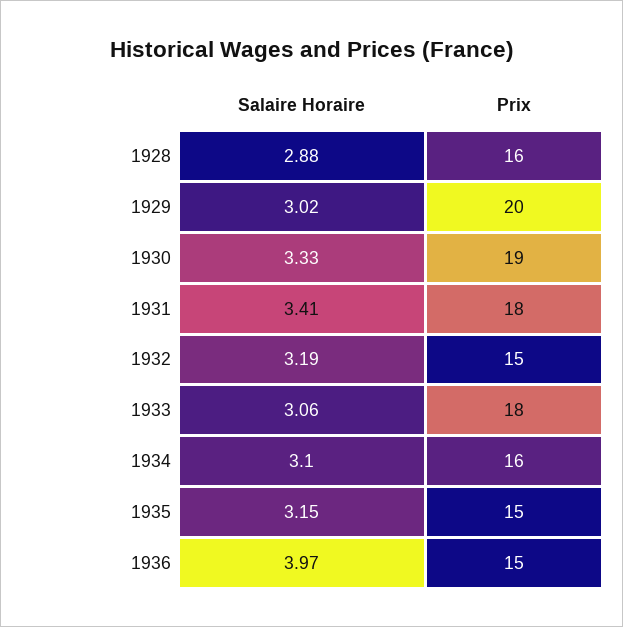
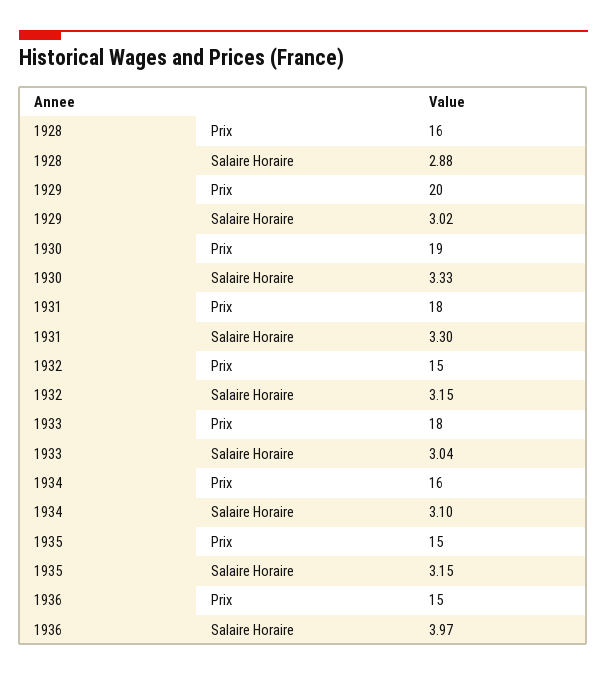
Salaire Horaire, 1931: 3.41 -> 3.3
Salaire Horaire, 1932: 3.19 -> 3.15
Salaire Horaire, 1933: 3.06 -> 3.04

